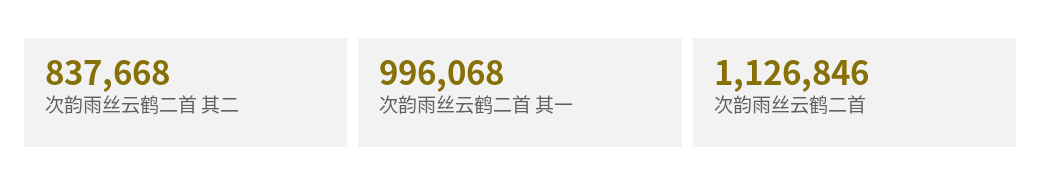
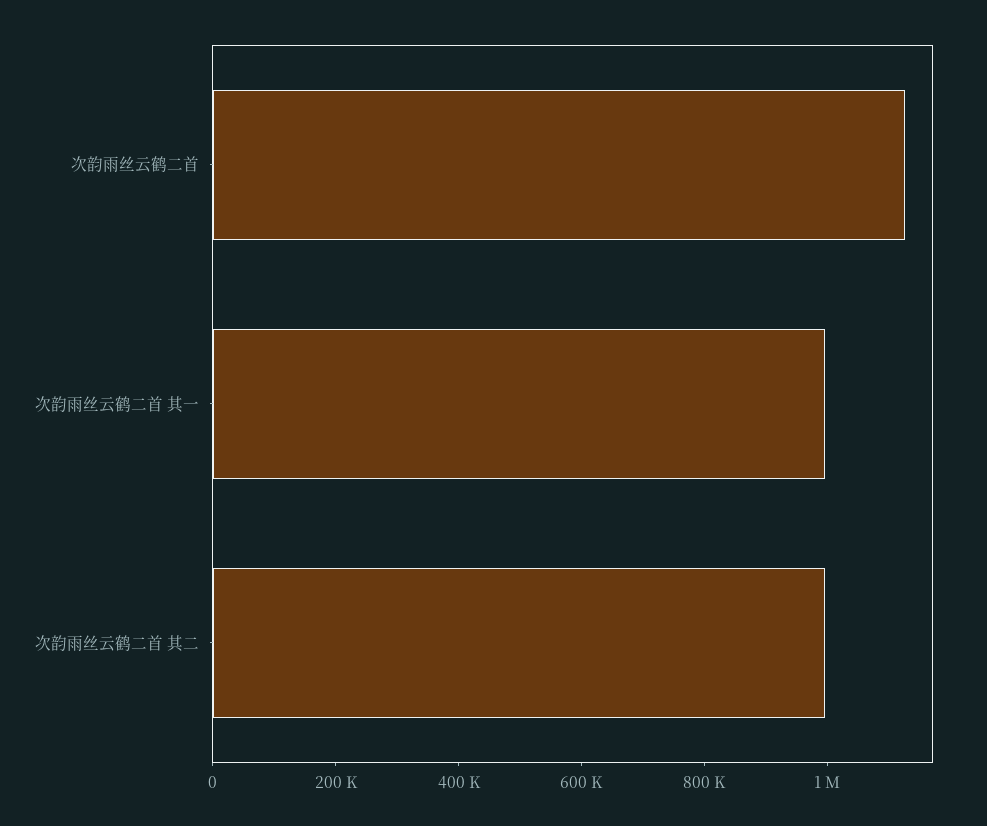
次韵雨丝云鹤二首 其二: 837668 -> 1000000

